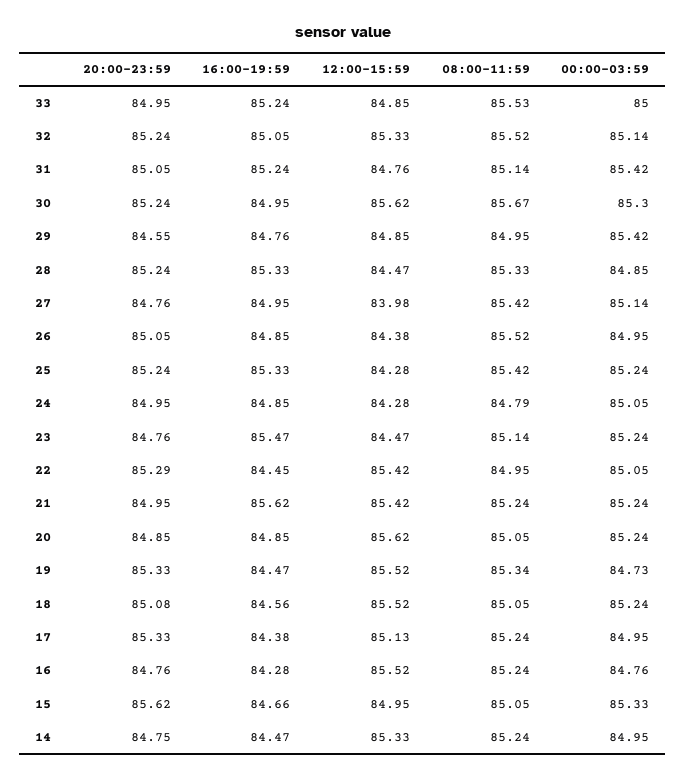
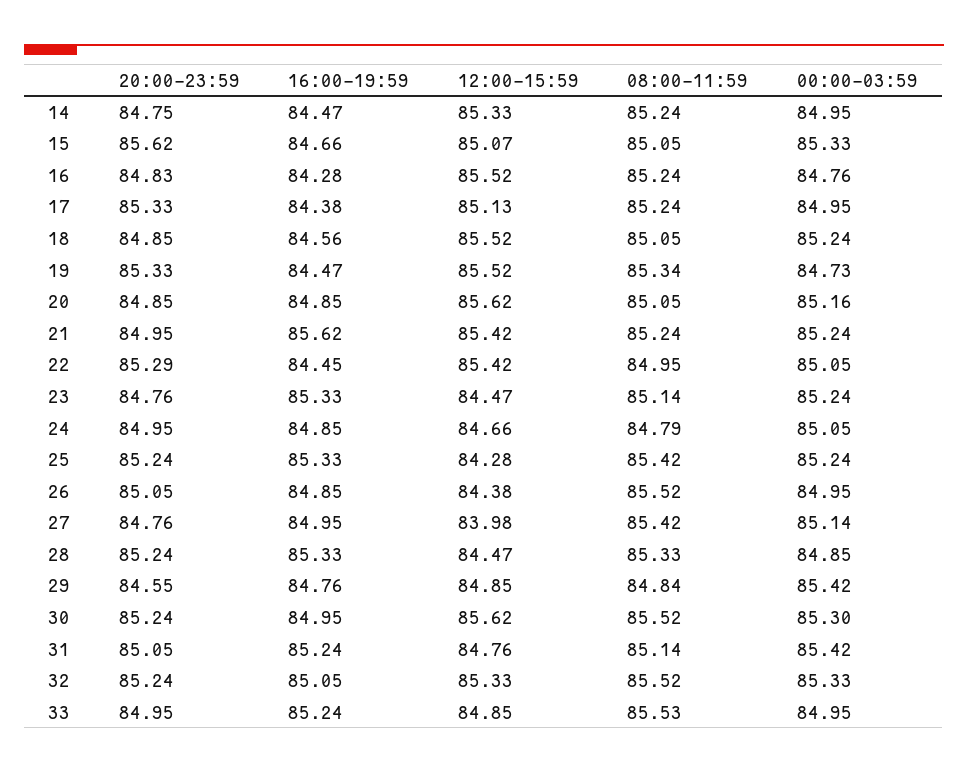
00:00-03:59, 33: 85 -> 84.95
00:00-03:59, 32: 85.14 -> 85.33
08:00-11:59, 30: 85.67 -> 85.52
08:00-11:59, 29: 84.95 -> 84.84
12:00-15:59, 24: 84.28 -> 84.66
16:00-19:59, 23: 85.47 -> 85.33
00:00-03:59, 20: 85.24 -> 85.16
20:00-23:59, 18: 85.08 -> 84.85
20:00-23:59, 16: 84.76 -> 84.83
12:00-15:59, 15: 84.95 -> 85.07

